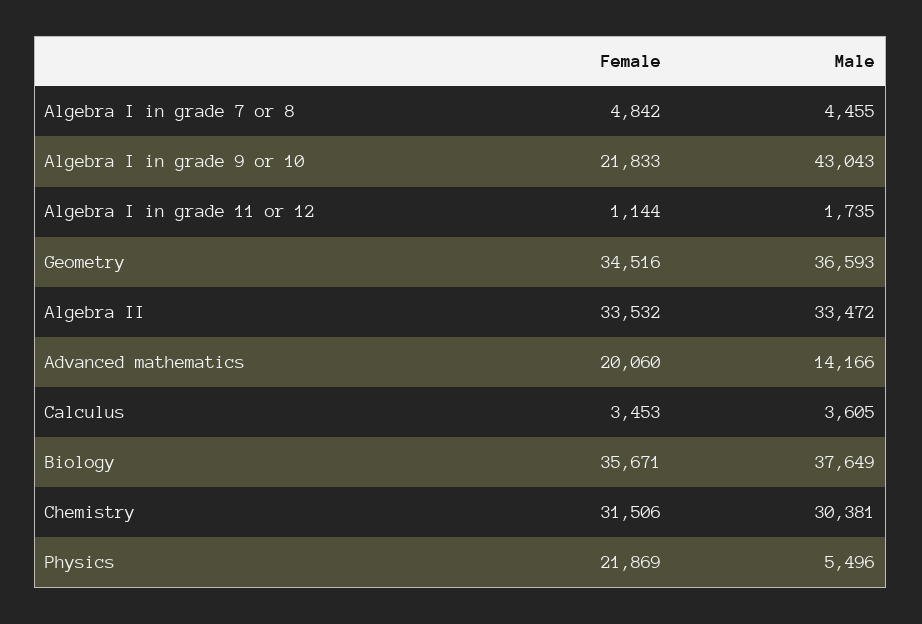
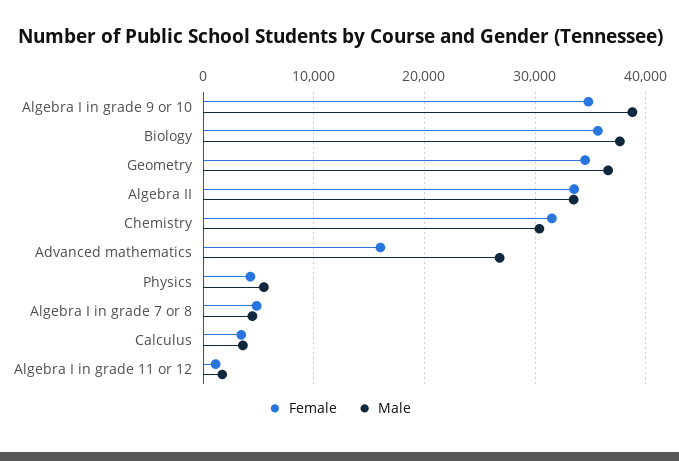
Female, Algebra I in grade 9 or 10: 21833 -> 35000
Male, Algebra I in grade 9 or 10: 43043 -> 39000
Female, Advanced mathematics: 20060 -> 16000
Male, Advanced mathematics: 14166 -> 27000
Female, Physics: 21869 -> 4000

